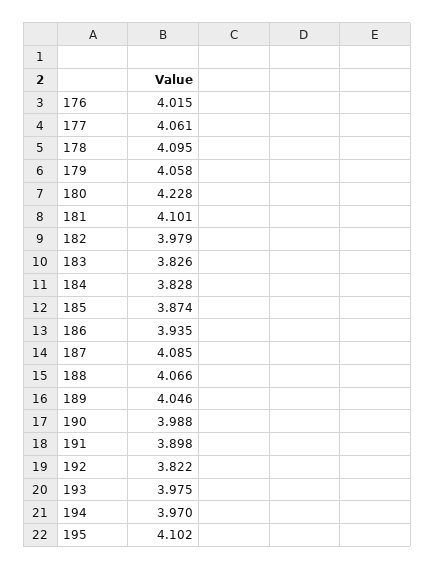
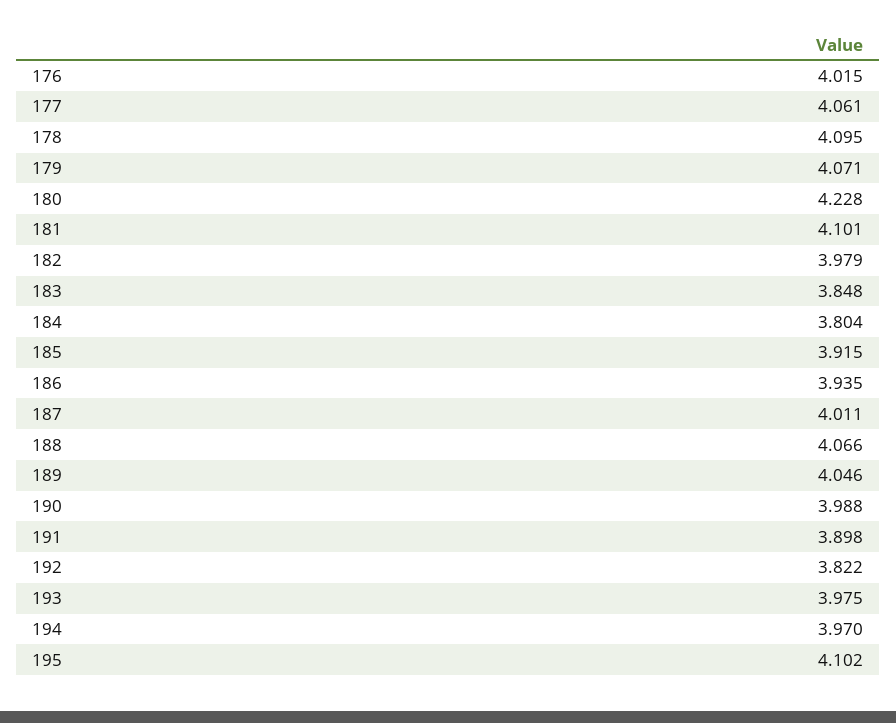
179: 4.058 -> 4.071
183: 3.826 -> 3.848
184: 3.828 -> 3.804
185: 3.874 -> 3.915
187: 4.085 -> 4.011

